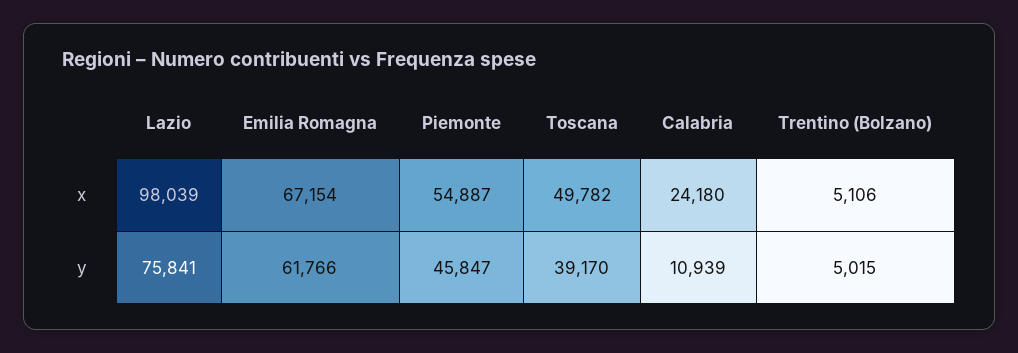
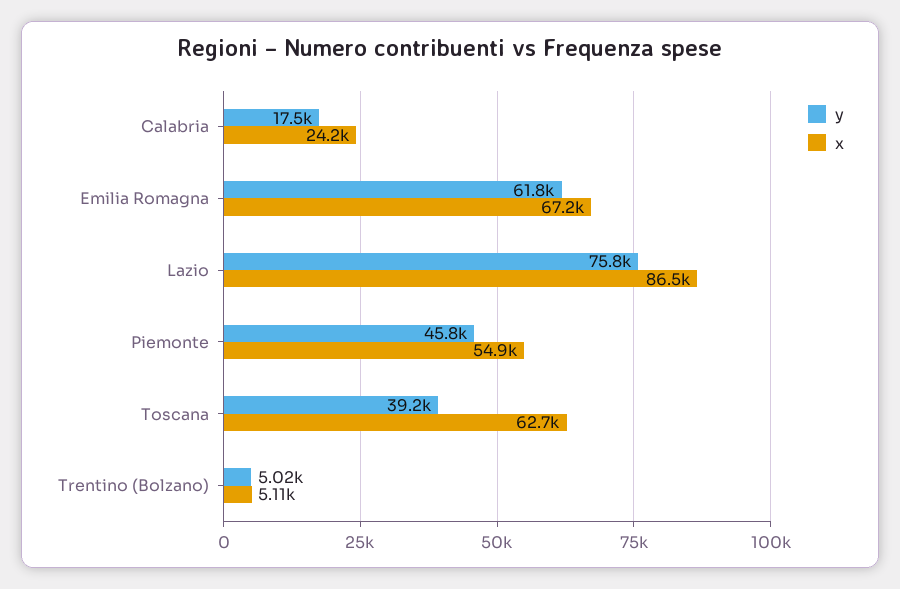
x, Lazio: 98039 -> 86500
x, Toscana: 49782 -> 62700
y, Calabria: 10939 -> 17500

